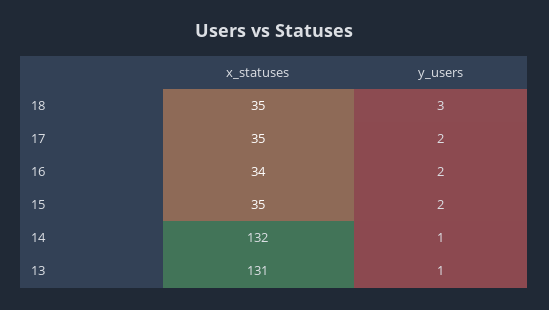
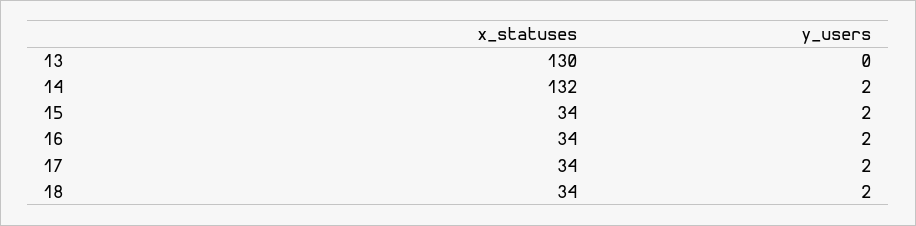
x_statuses, 18: 35 -> 34
y_users, 18: 3 -> 2
x_statuses, 17: 35 -> 34
x_statuses, 15: 35 -> 34
y_users, 14: 1 -> 2
x_statuses, 13: 131 -> 130
y_users, 13: 1 -> 0

